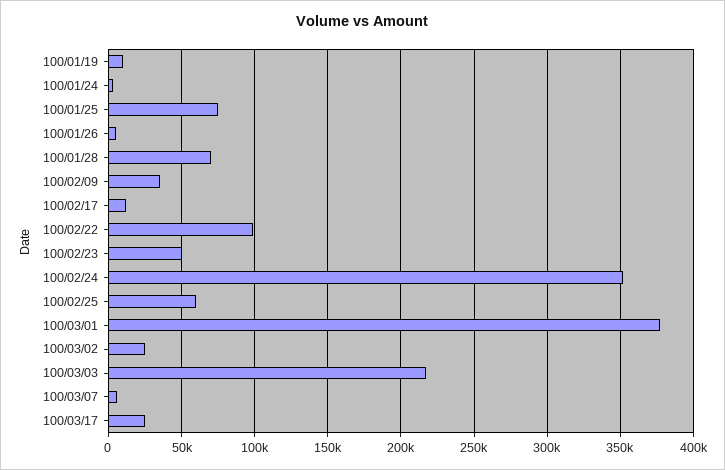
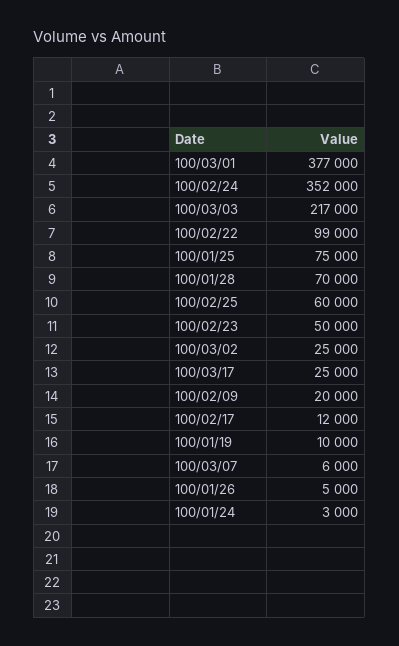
100/02/09: 35000 -> 20000

